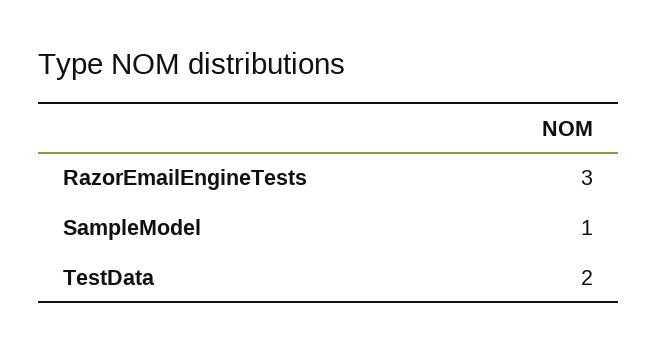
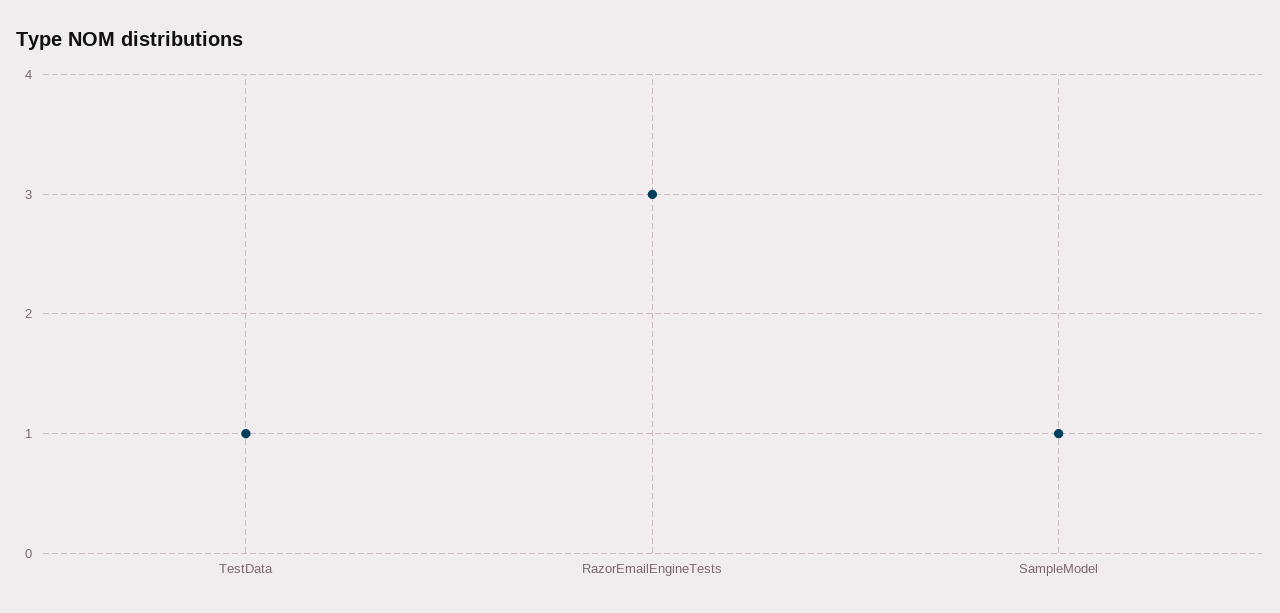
TestData: 2 -> 1

